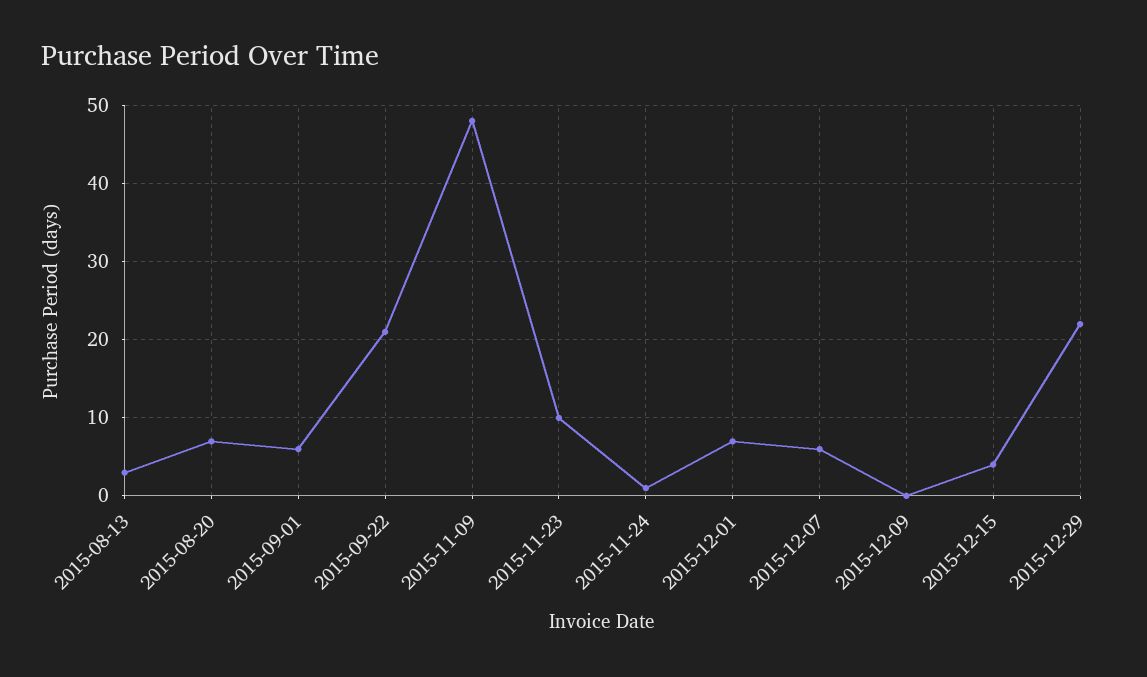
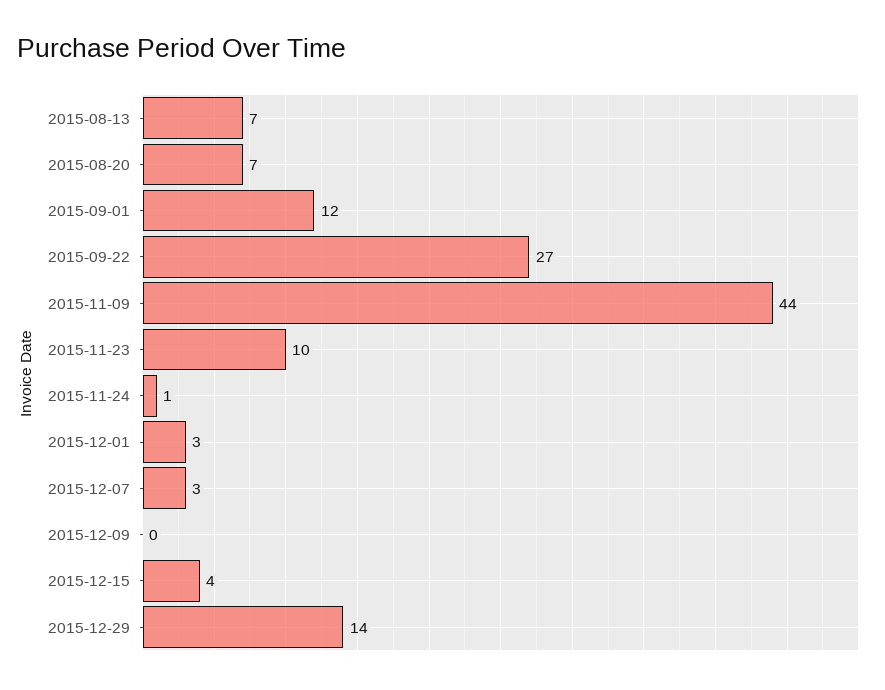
2015-08-13: 3 -> 7
2015-09-01: 6 -> 12
2015-09-22: 21 -> 27
2015-11-09: 48 -> 44
2015-12-01: 7 -> 3
2015-12-07: 6 -> 3
2015-12-29: 22 -> 14

